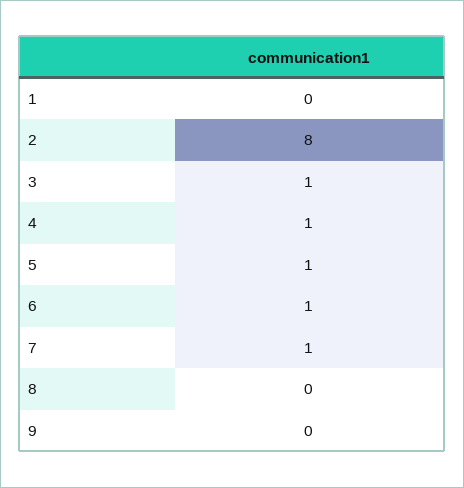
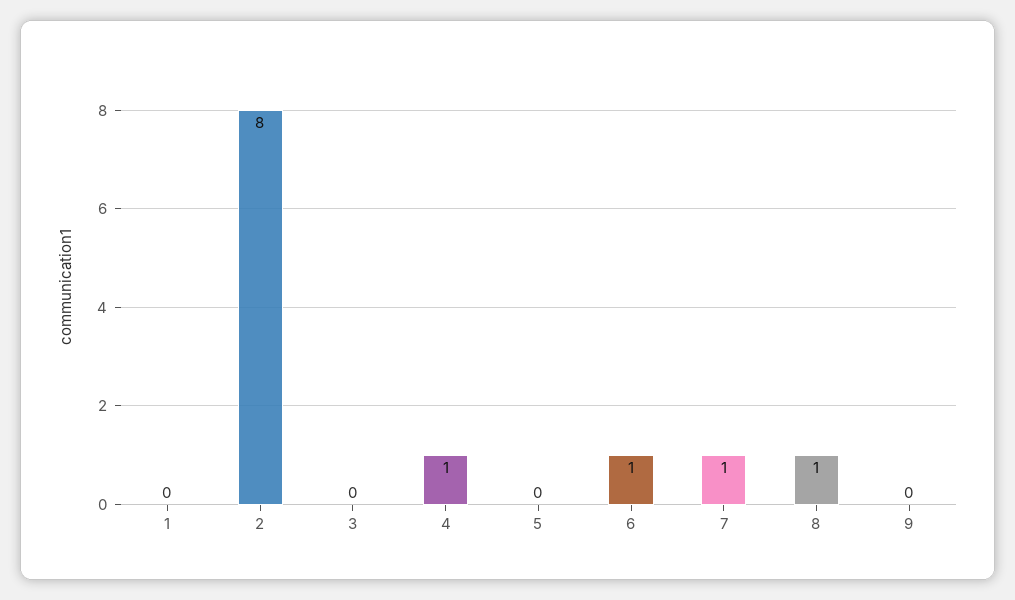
3: 1 -> 0
5: 1 -> 0
8: 0 -> 1

